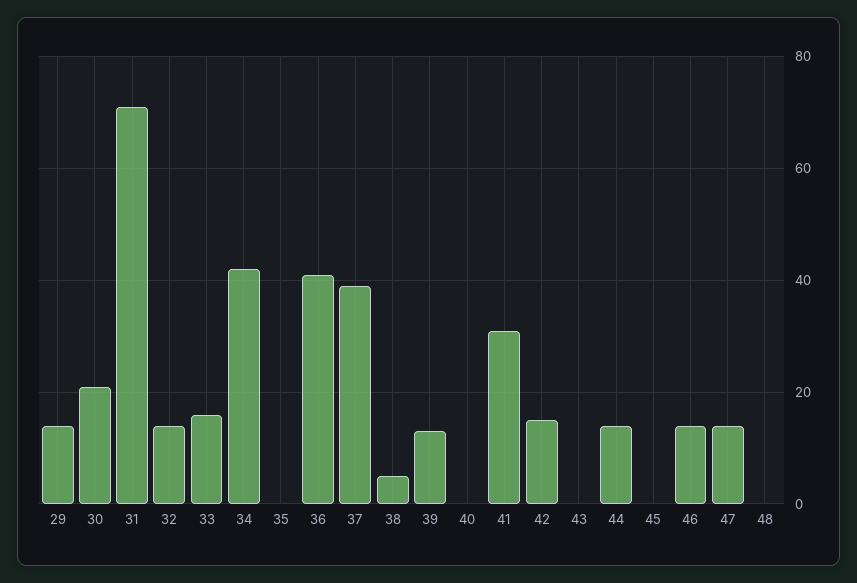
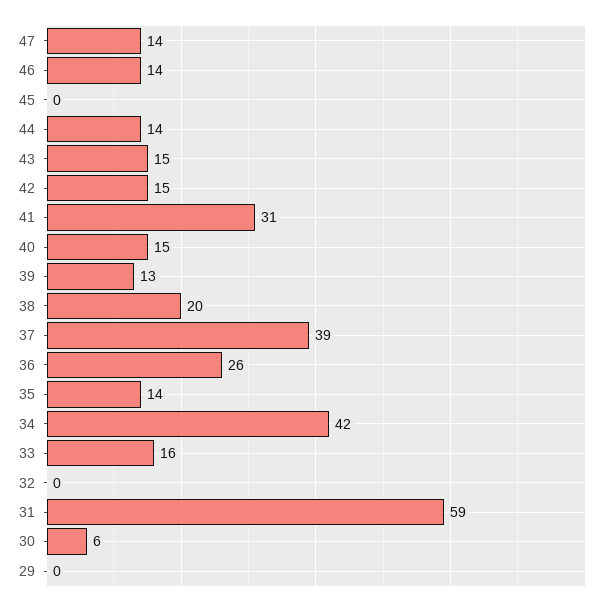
29: 15 -> 0
30: 20 -> 6
31: 70 -> 59
32: 15 -> 0
35: 0 -> 14
36: 40 -> 26
38: 5 -> 20
40: 0 -> 15
43: 0 -> 15
48: 0 -> none

